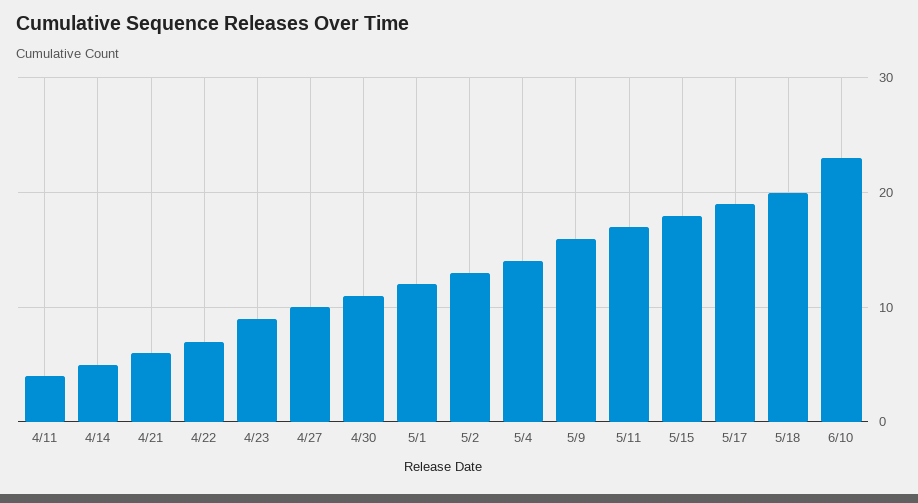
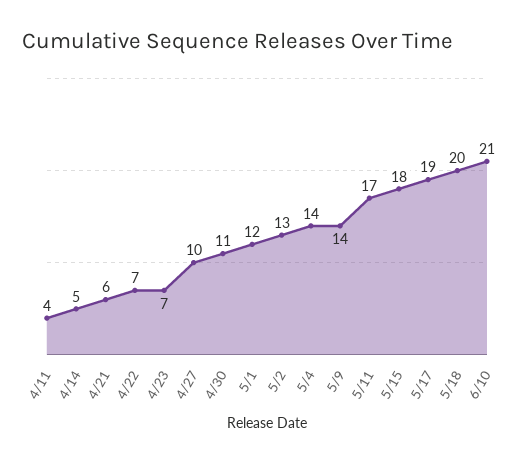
4/23: 9 -> 7
5/9: 16 -> 14
6/10: 23 -> 21

